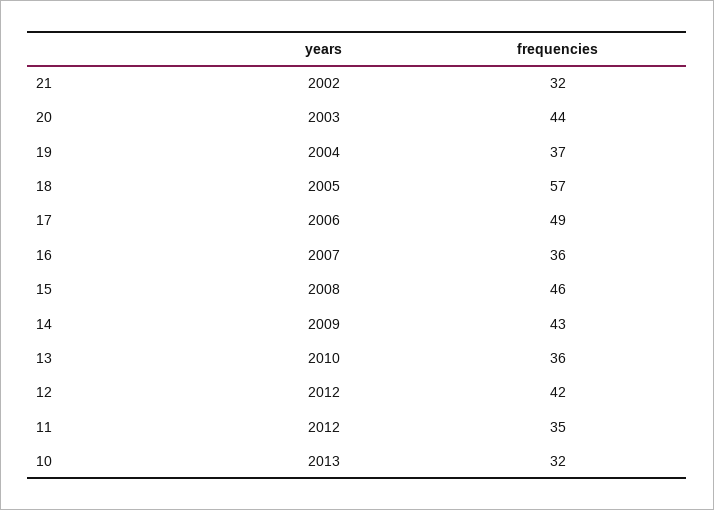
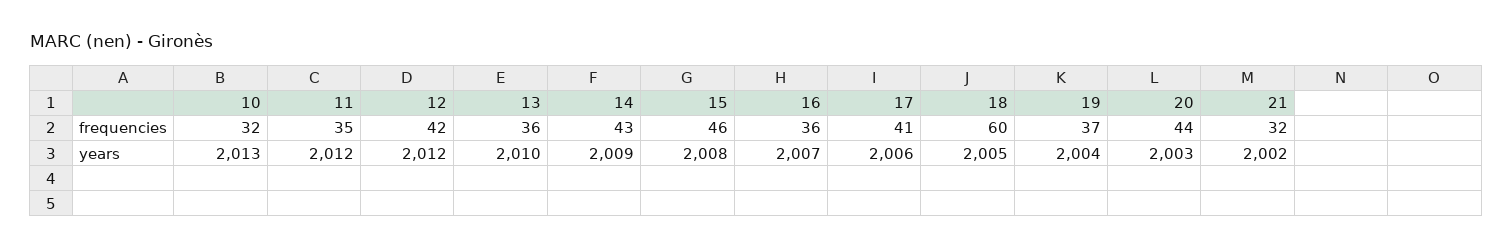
frequencies, 18: 57 -> 60
frequencies, 17: 49 -> 41

